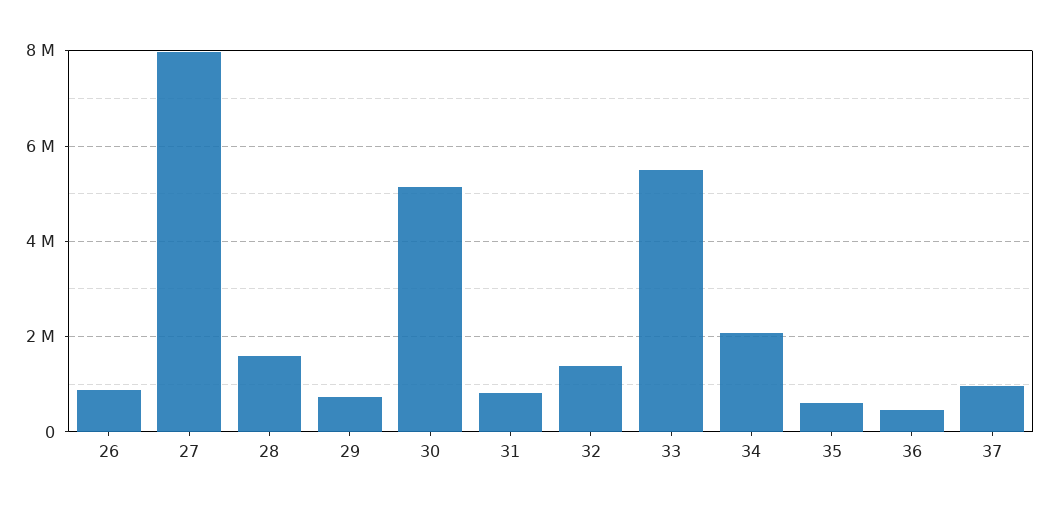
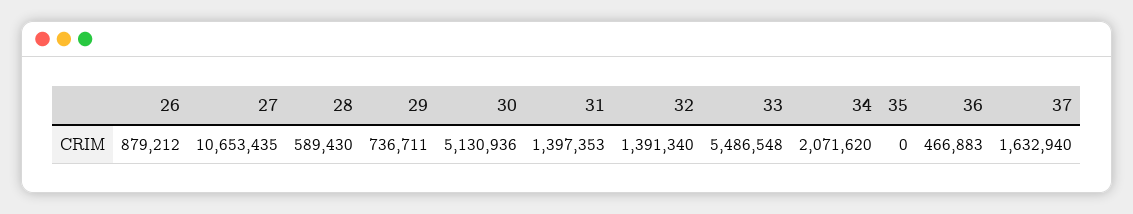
27: 8000000 -> 10653435
28: 1600000 -> 589430
31: 800000 -> 1397353
35: 600000 -> 0
37: 1000000 -> 1632940

